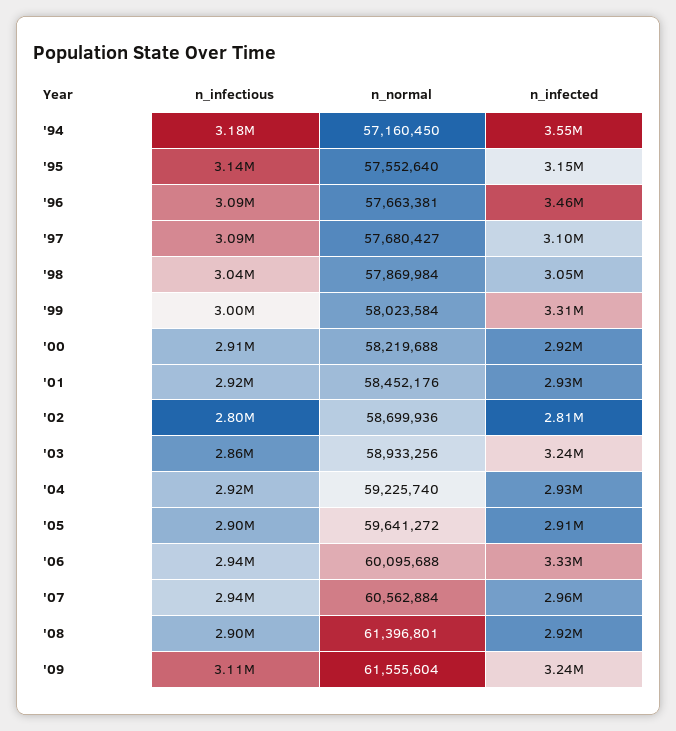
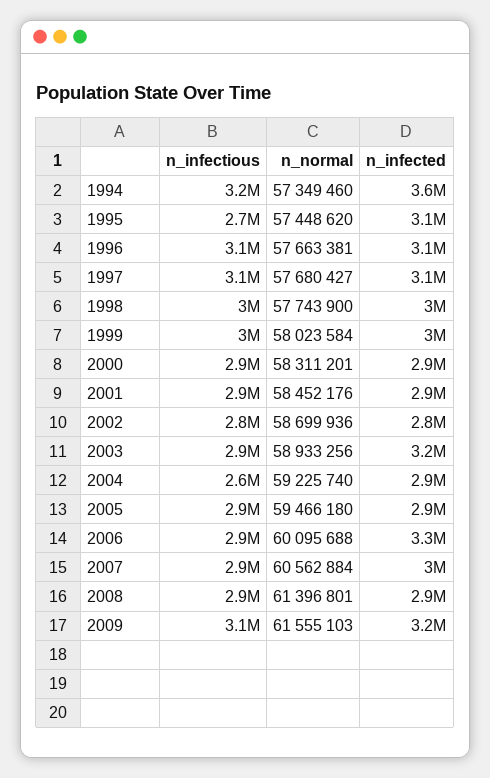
n_normal, '94: 57160450 -> 57349460
n_infectious, '95: 3140000 -> 2700000
n_normal, '95: 57552640 -> 57448620
n_infected, '96: 3460000 -> 3100000
n_normal, '98: 57869984 -> 57743900
n_infected, '99: 3310000 -> 3000000
n_normal, '00: 58219688 -> 58311201
n_infectious, '04: 2920000 -> 2600000
n_normal, '05: 59641272 -> 59466180
n_normal, '09: 61555604 -> 61555103

